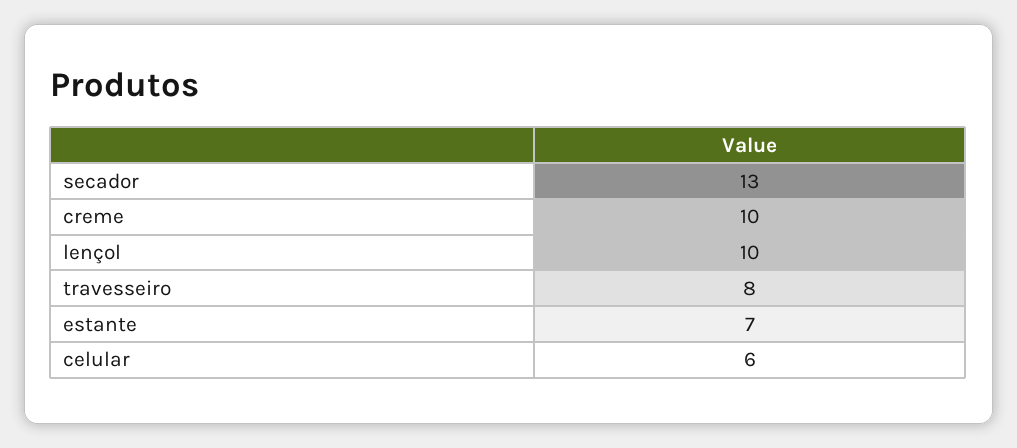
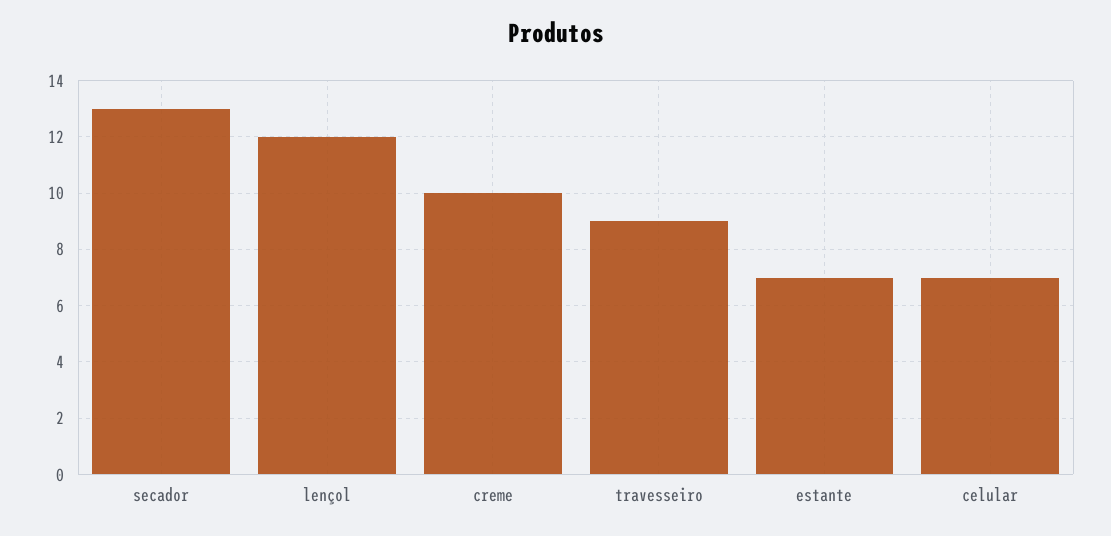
lençol: 10 -> 12
travesseiro: 8 -> 9
celular: 6 -> 7

